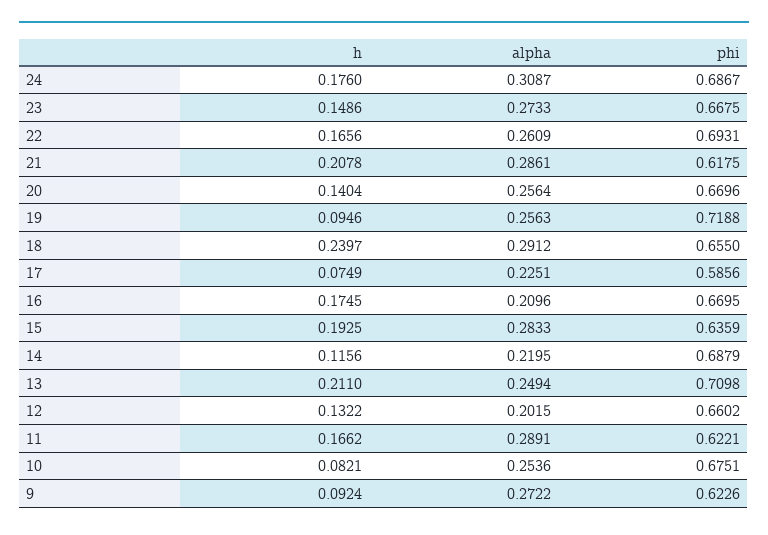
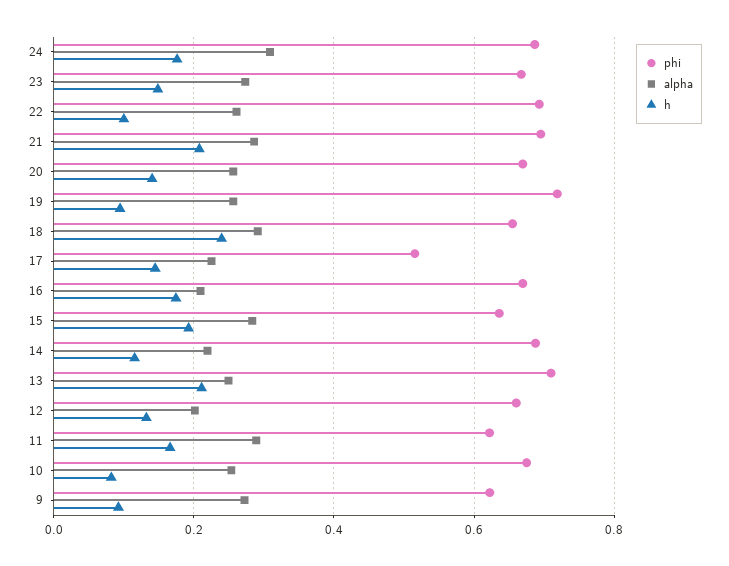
h, 22: 0.1656 -> 0.1
phi, 21: 0.6175 -> 0.7
h, 17: 0.0749 -> 0.14
phi, 17: 0.5856 -> 0.52

